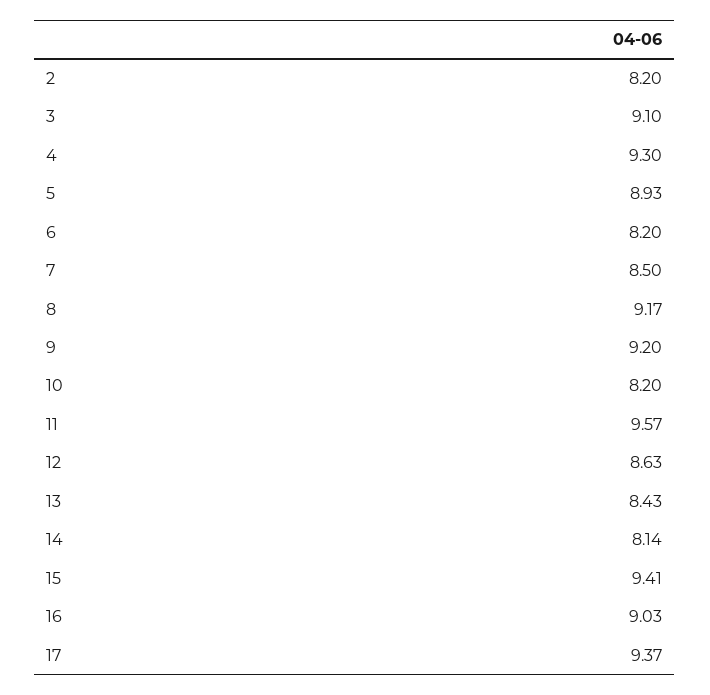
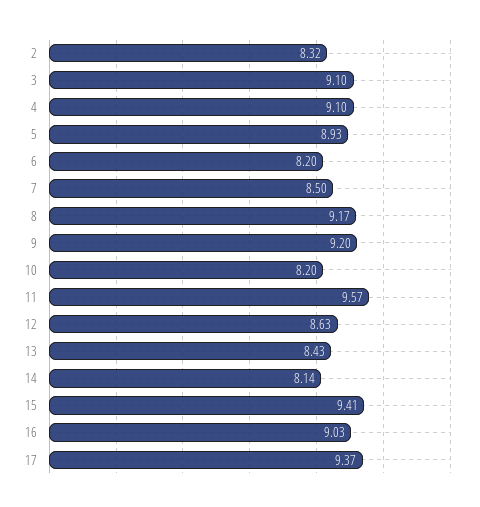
2: 8.2 -> 8.32
4: 9.3 -> 9.1

